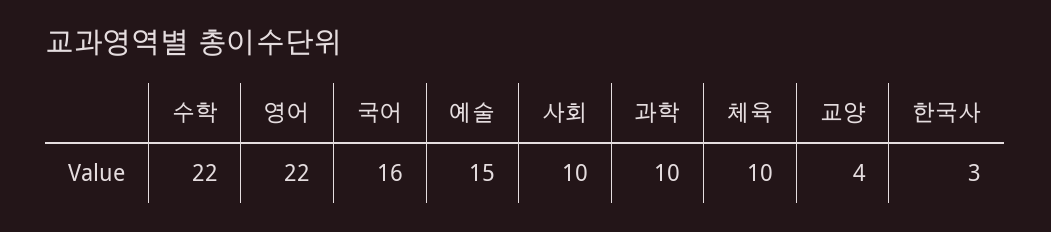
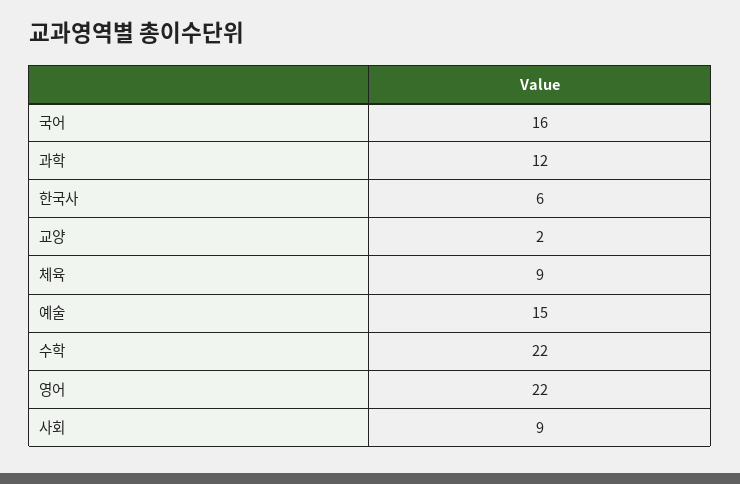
사회: 10 -> 9
과학: 10 -> 12
체육: 10 -> 9
교양: 4 -> 2
한국사: 3 -> 6

